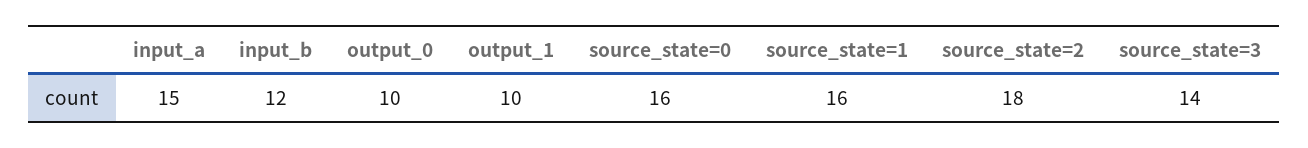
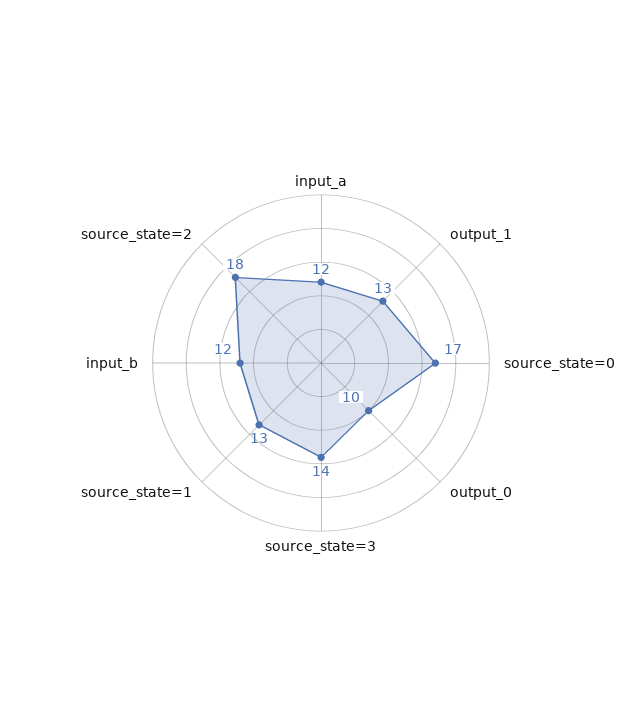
input_a: 15 -> 12
output_1: 10 -> 13
source_state=0: 16 -> 17
source_state=1: 16 -> 13

